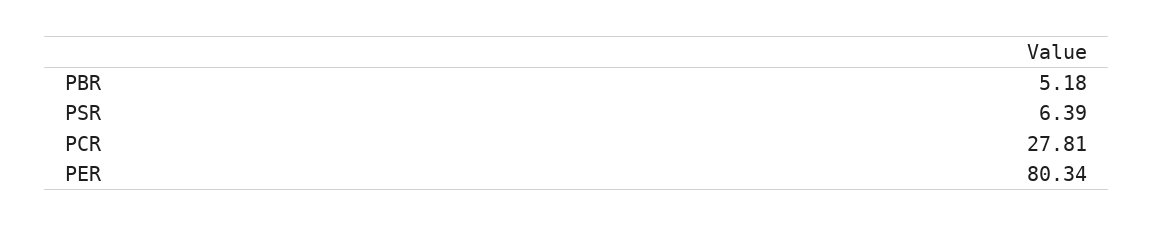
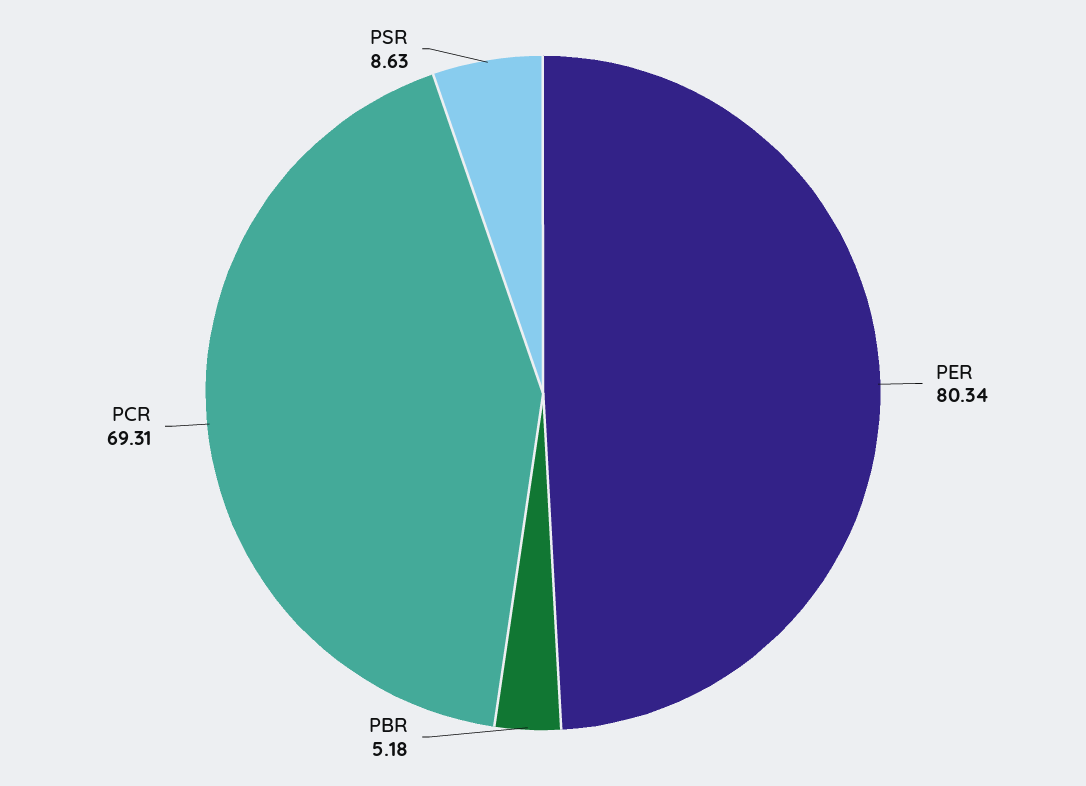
PSR: 6.39 -> 8.63
PCR: 27.81 -> 69.31

